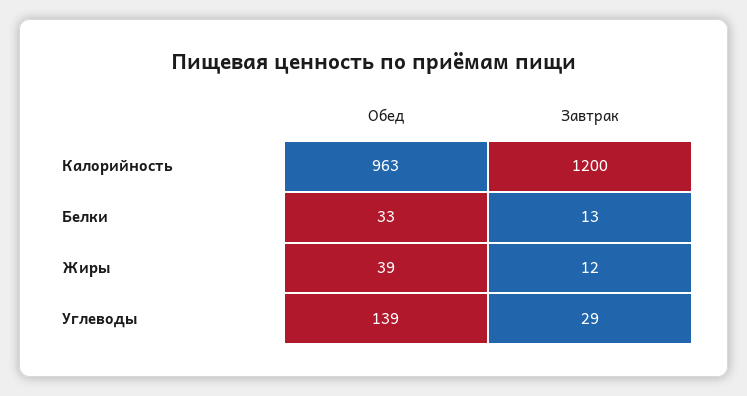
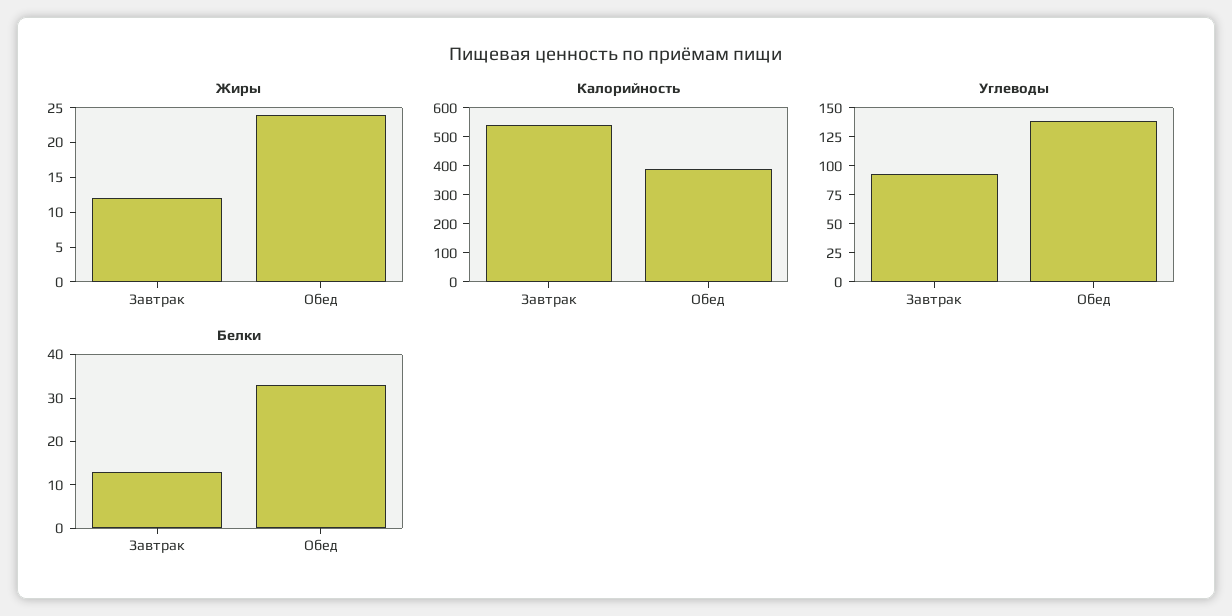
Калорийность, Обед: 963 -> 400
Калорийность, Завтрак: 1200 -> 550
Жиры, Обед: 39 -> 25
Углеводы, Завтрак: 29 -> 100

